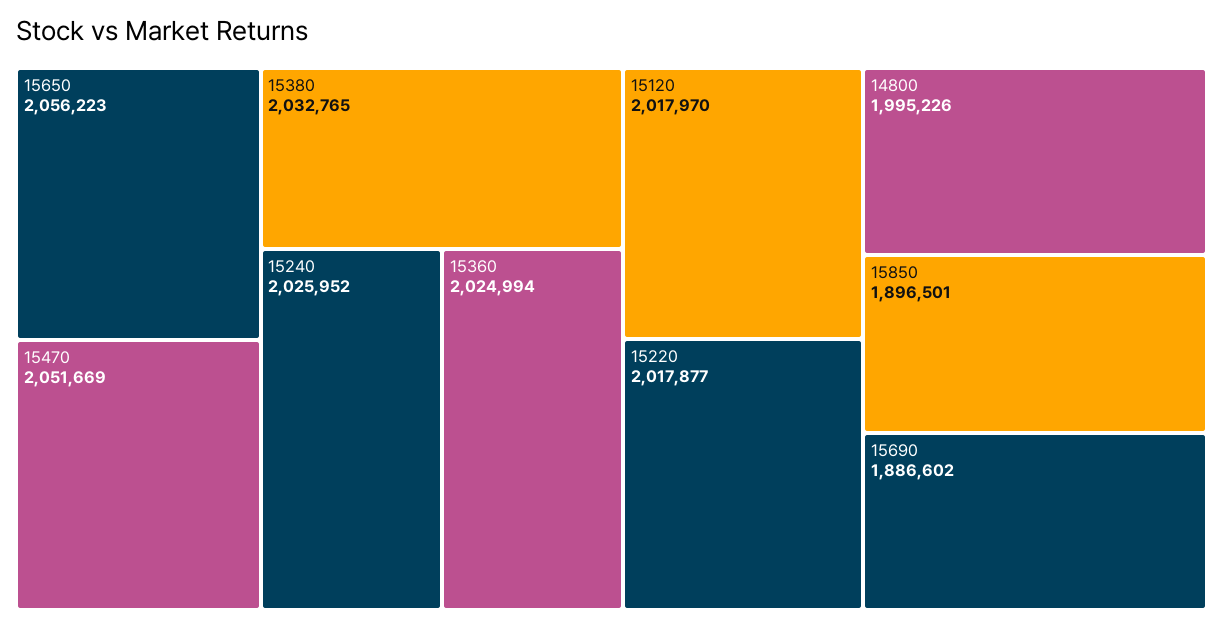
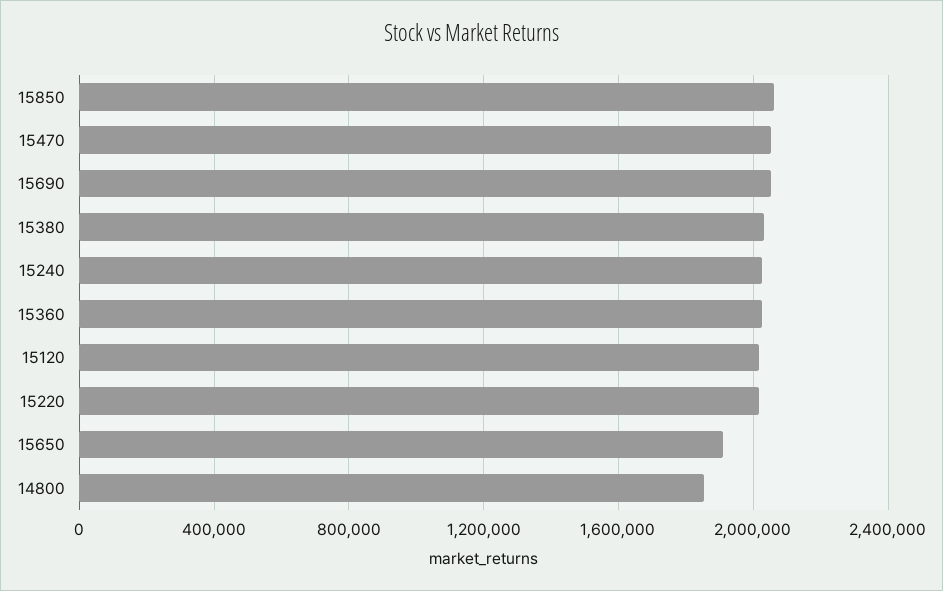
15650: 2056223 -> 1900000
14800: 1995226 -> 1850000
15850: 1896501 -> 2050000
15690: 1886602 -> 2050000

